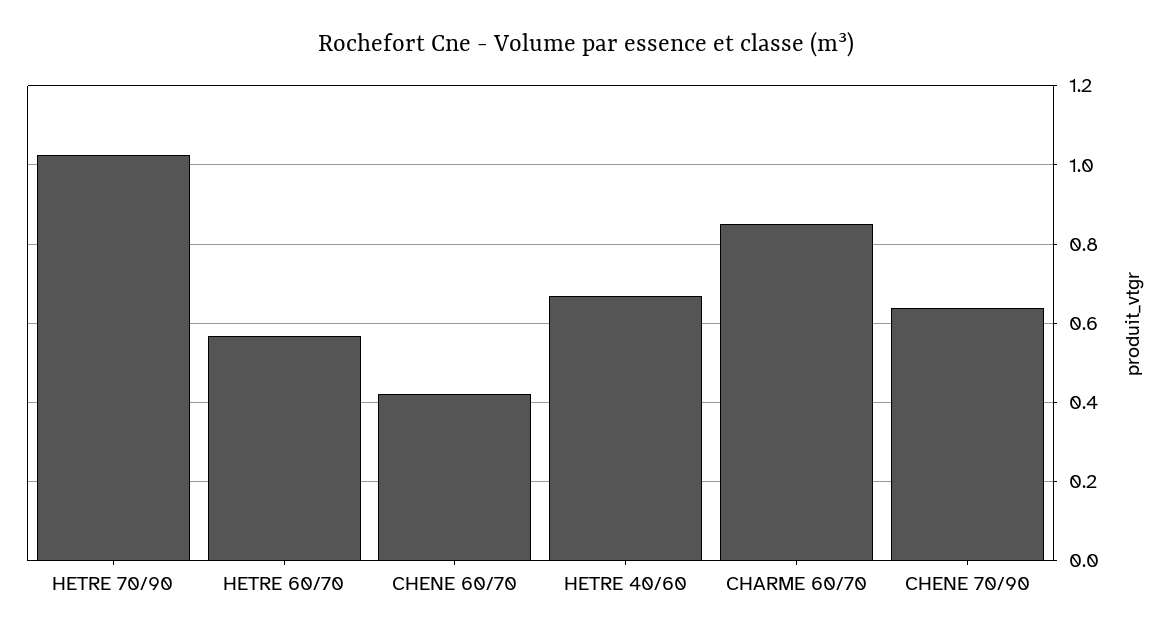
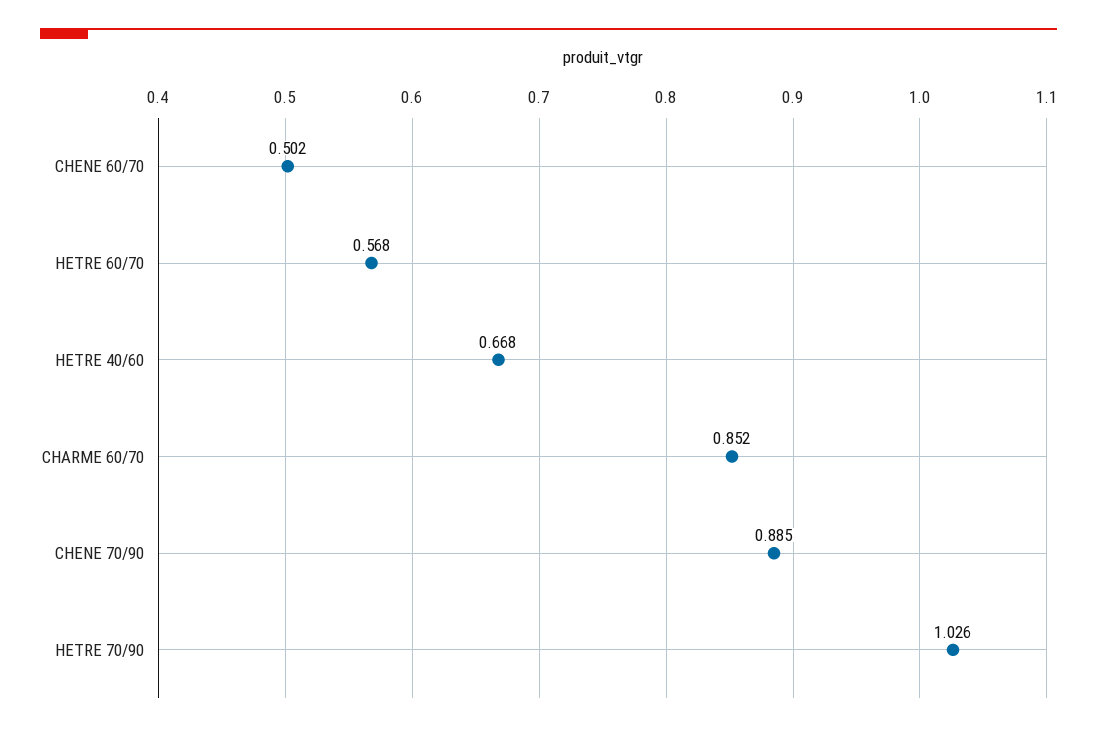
CHENE 60/70: 0.42 -> 0.502
CHENE 70/90: 0.64 -> 0.885

